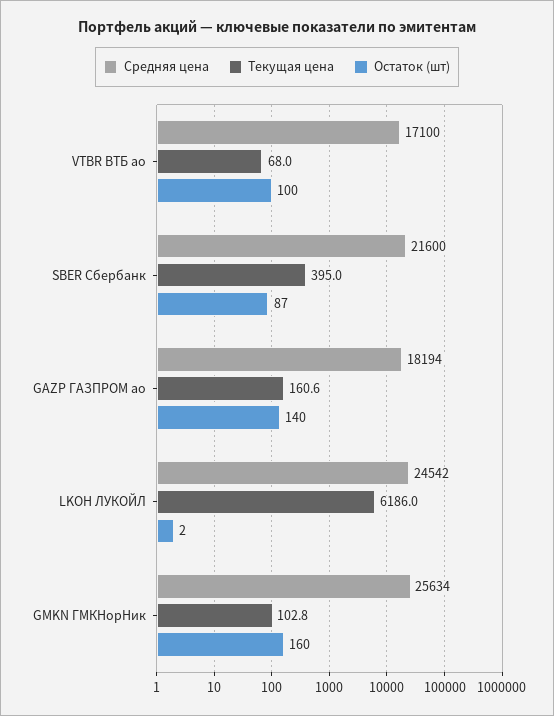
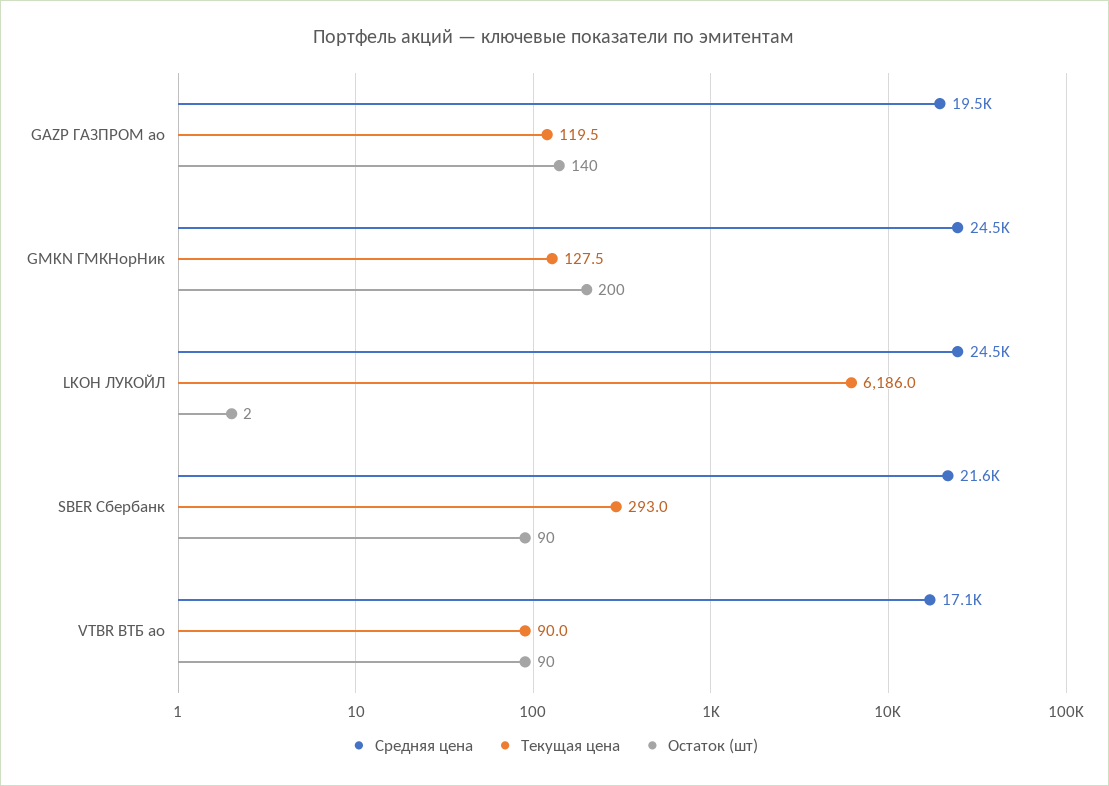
Текущая цена, VTBR ВТБ ао: 68 -> 90
Остаток (шт), VTBR ВТБ ао: 100 -> 90
Текущая цена, SBER Сбербанк: 395 -> 293
Остаток (шт), SBER Сбербанк: 87 -> 90
Средняя цена, GAZP ГАЗПРОМ ао: 18194 -> 19500
Текущая цена, GAZP ГАЗПРОМ ао: 160.6 -> 119.5
Средняя цена, GMKN ГМКНорНик: 25634 -> 24500
Текущая цена, GMKN ГМКНорНик: 102.8 -> 127.5
Остаток (шт), GMKN ГМКНорНик: 160 -> 200

